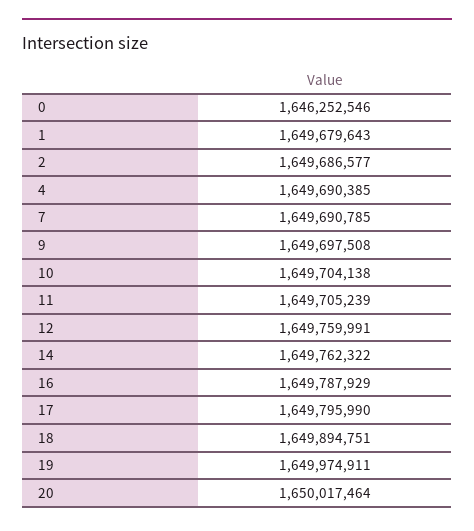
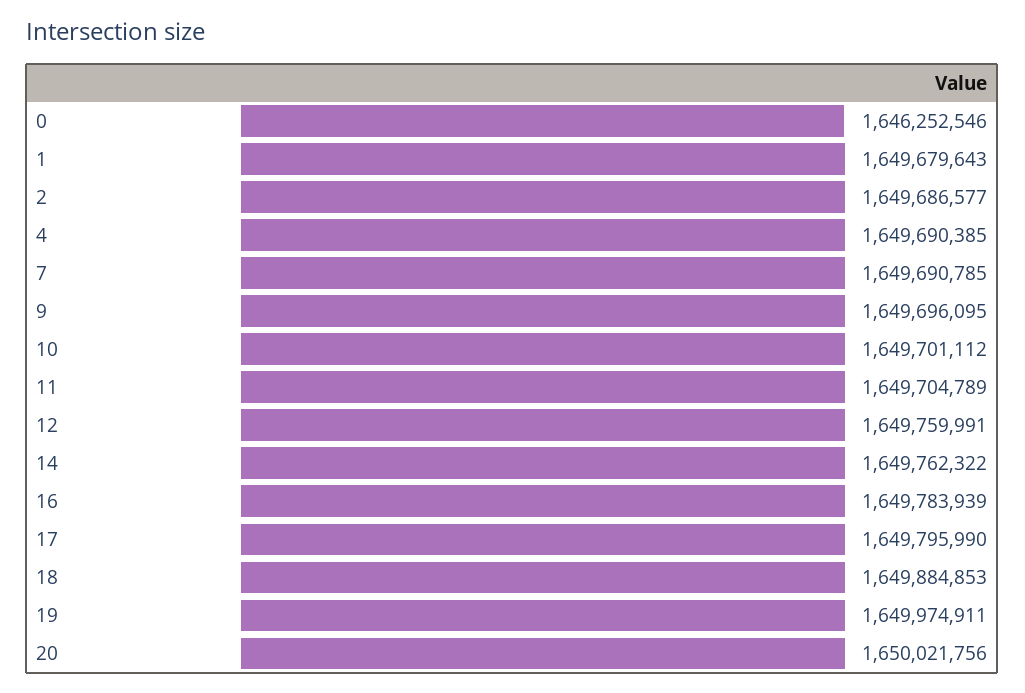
9: 1649697508 -> 1649696095
10: 1649704138 -> 1649701112
11: 1649705239 -> 1649704789
16: 1649787929 -> 1649783939
18: 1649894751 -> 1649884853
20: 1650017464 -> 1650021756

